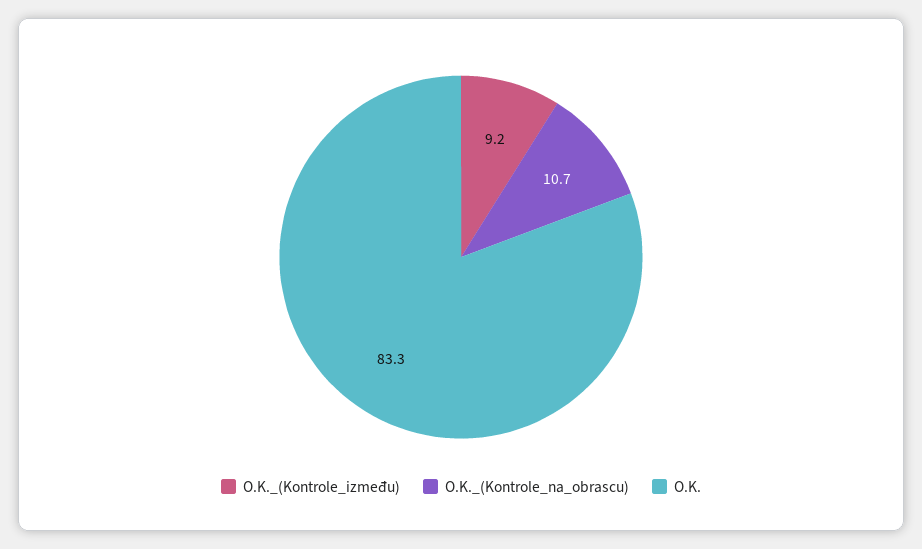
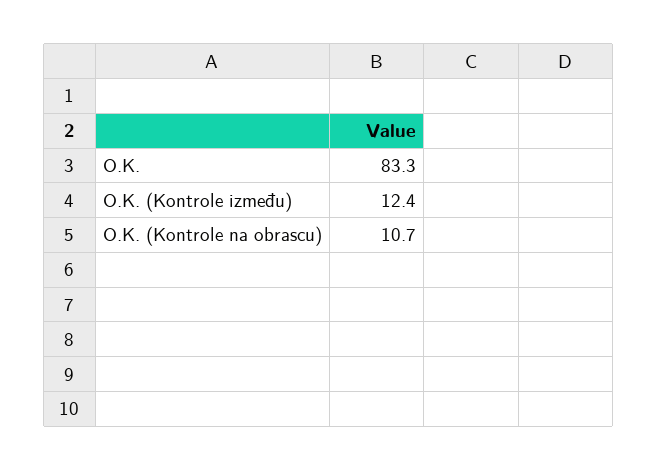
O.K._(Kontrole_između): 9.2 -> 12.4

